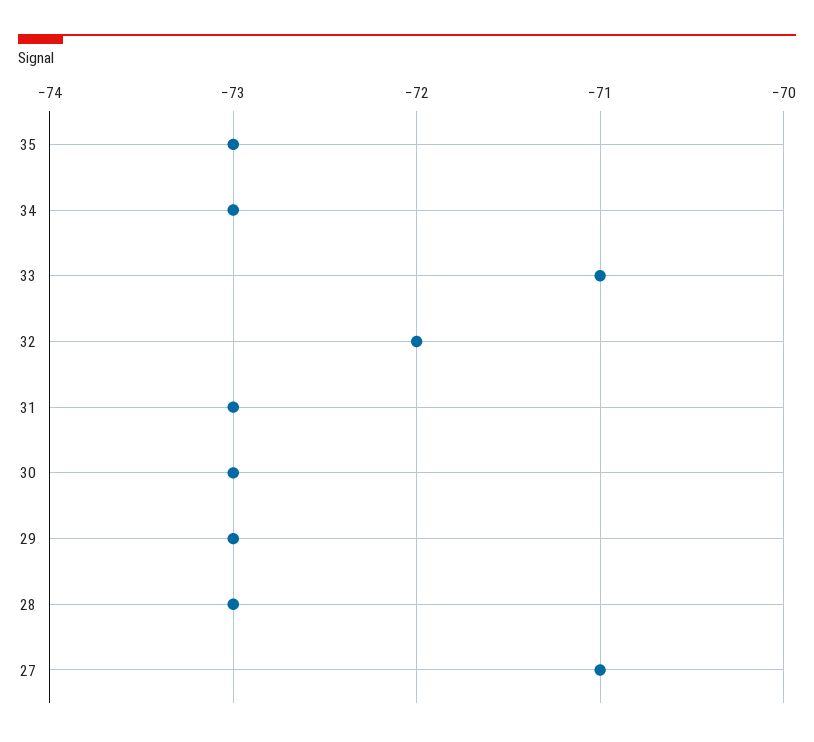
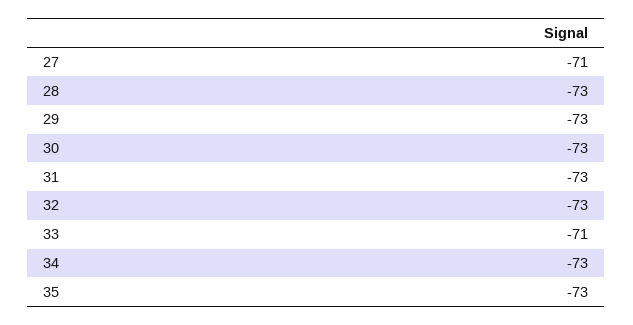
32: -72 -> -73

